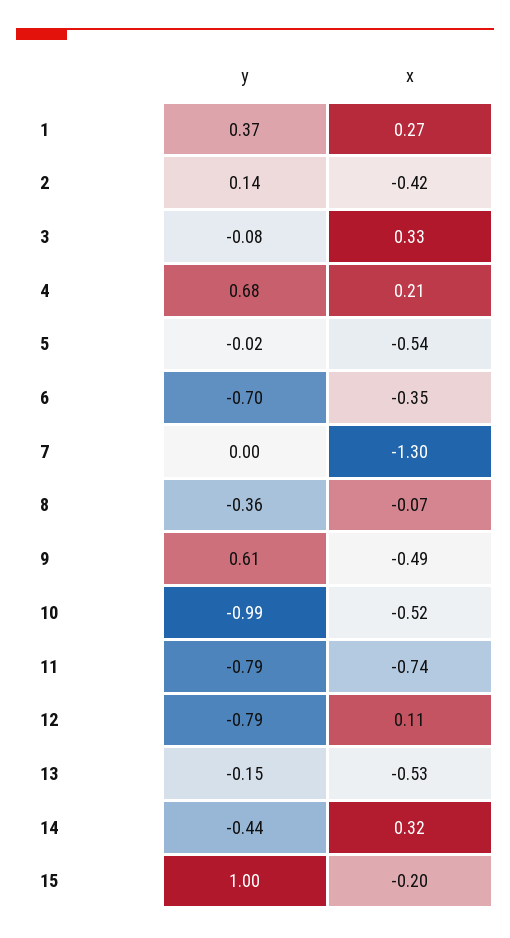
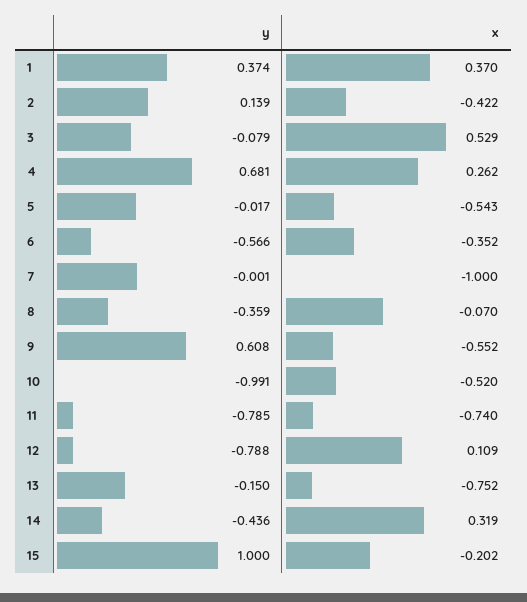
x, 1: 0.27 -> 0.37
x, 3: 0.33 -> 0.529
x, 4: 0.21 -> 0.262
y, 6: -0.7 -> -0.566
x, 7: -1.3 -> -1
x, 9: -0.49 -> -0.552
x, 13: -0.53 -> -0.752

